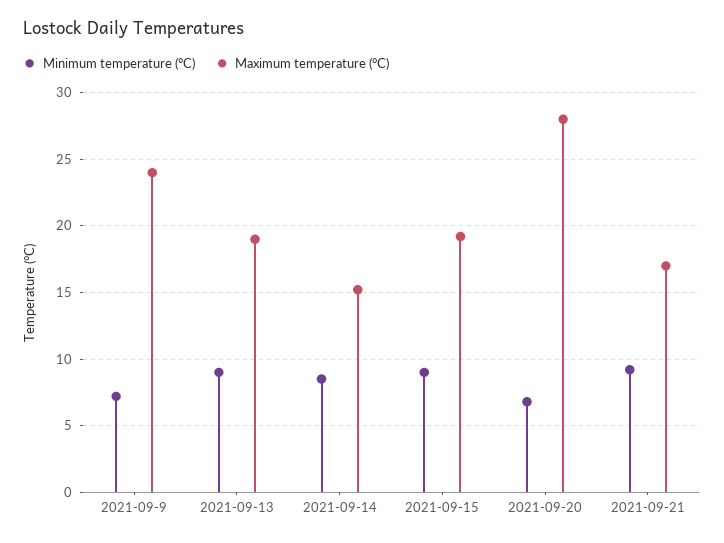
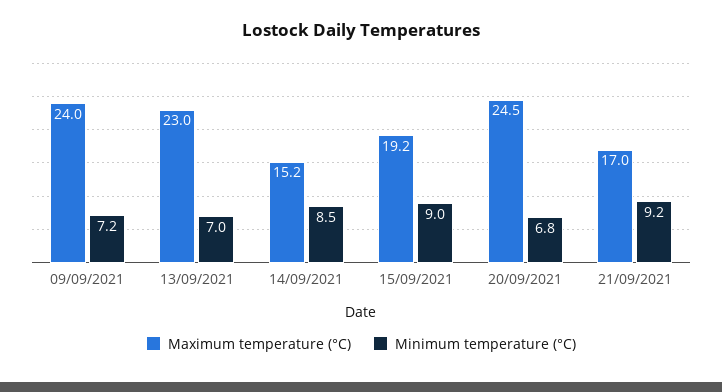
Minimum temperature (°C), 2021-09-13: 9 -> 7
Maximum temperature (°C), 2021-09-13: 19 -> 23
Maximum temperature (°C), 2021-09-20: 28 -> 24.5

